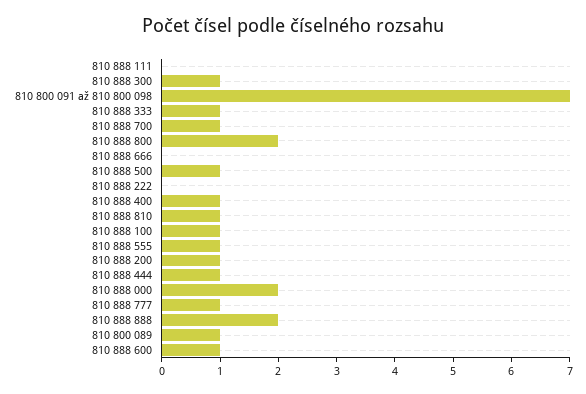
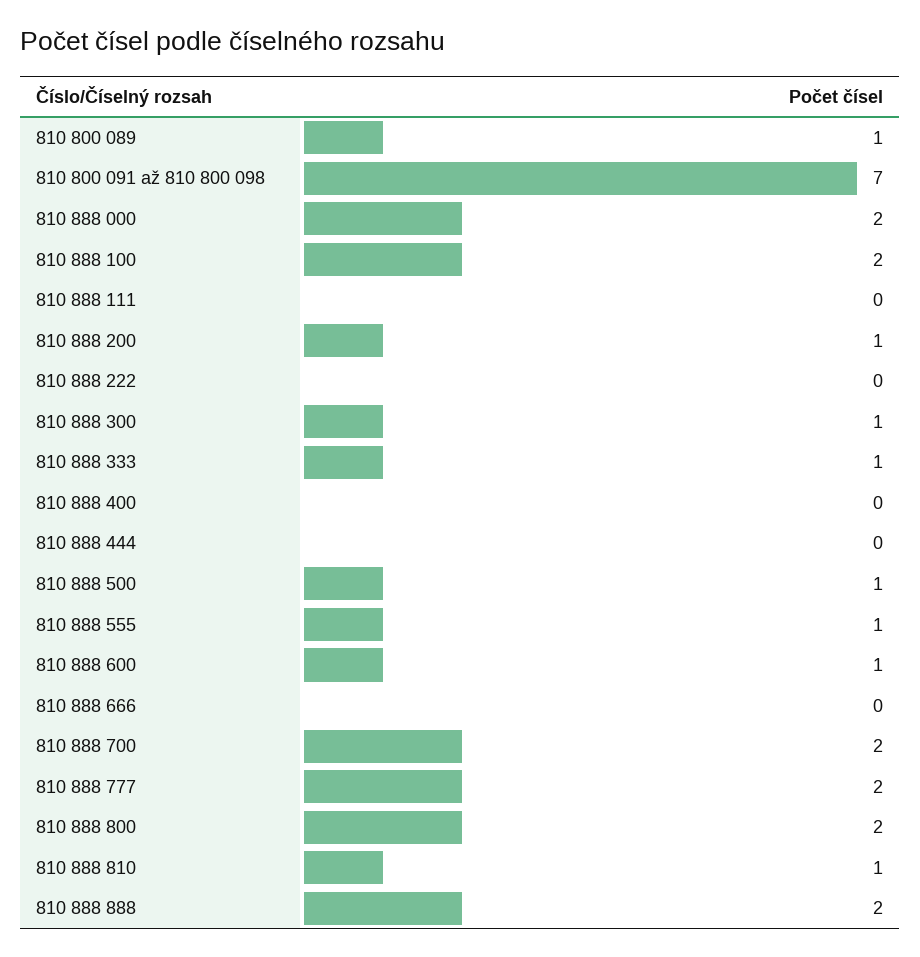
810 888 700: 1 -> 2
810 888 400: 1 -> 0
810 888 100: 1 -> 2
810 888 444: 1 -> 0
810 888 777: 1 -> 2

